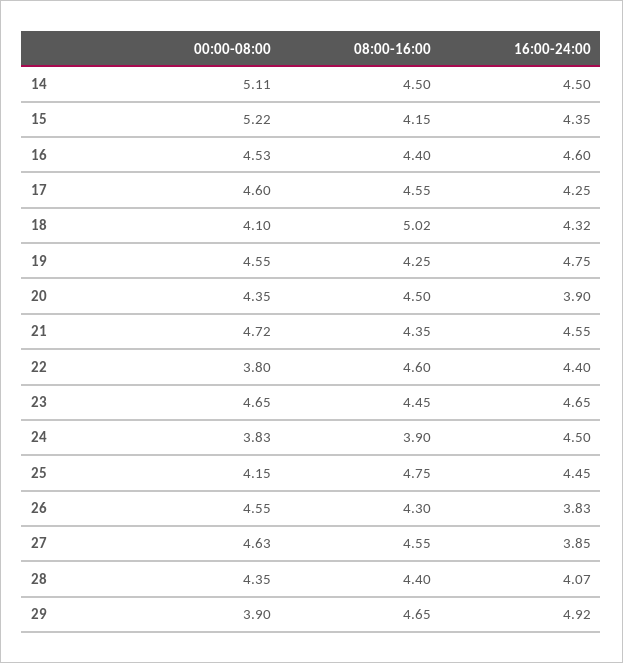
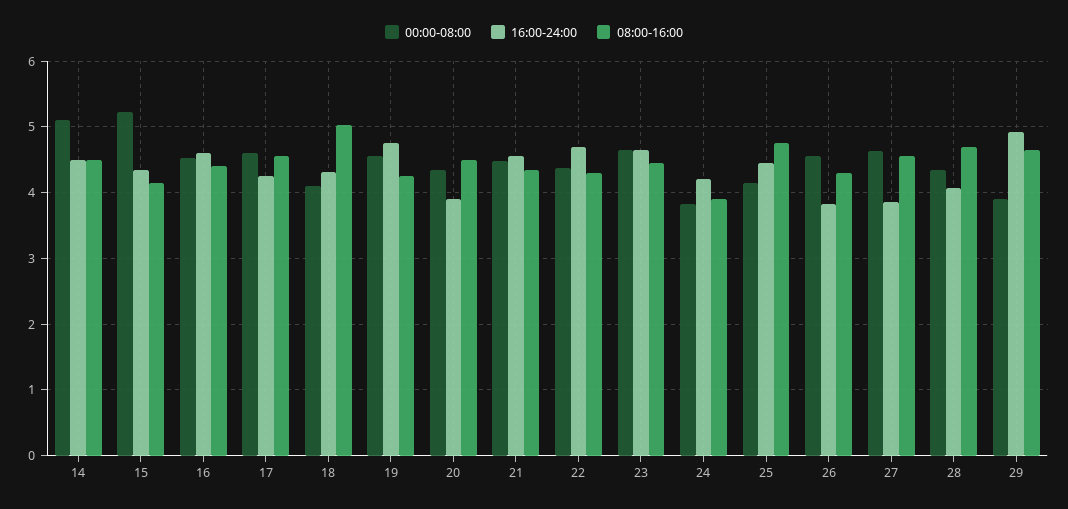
00:00-08:00, 21: 4.72 -> 4.5
00:00-08:00, 22: 3.8 -> 4.4
08:00-16:00, 22: 4.6 -> 4.3
16:00-24:00, 22: 4.4 -> 4.7
16:00-24:00, 24: 4.5 -> 4.2
08:00-16:00, 28: 4.4 -> 4.7

